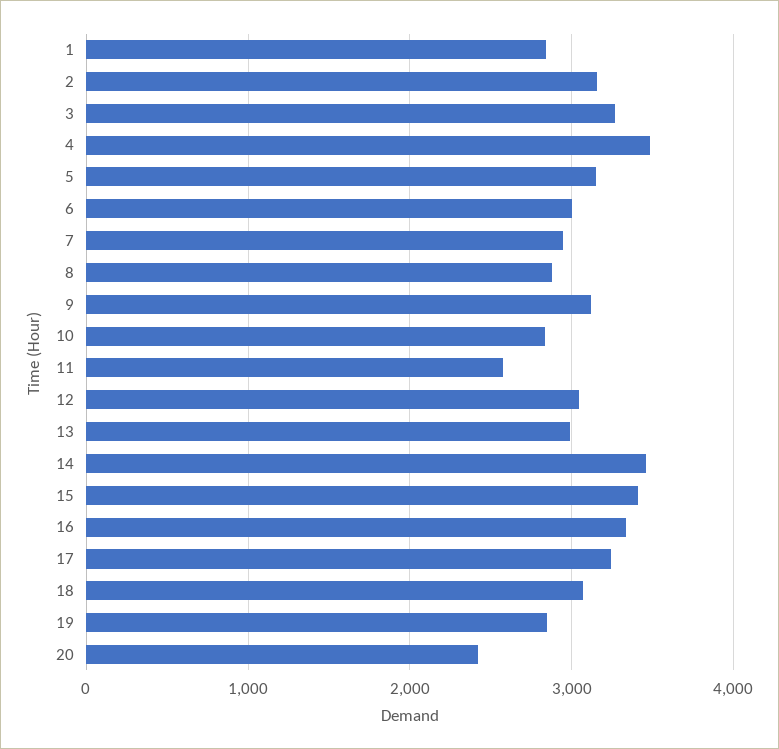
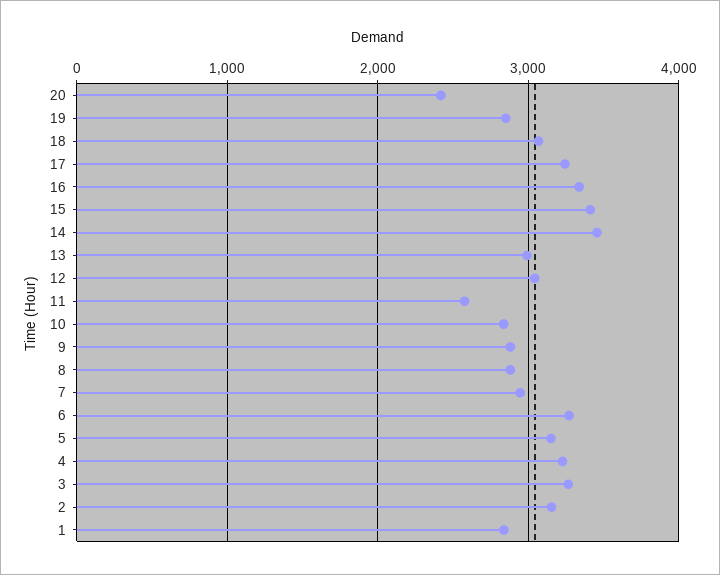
4: 3500 -> 3200
6: 3000 -> 3300
9: 3100 -> 2900

